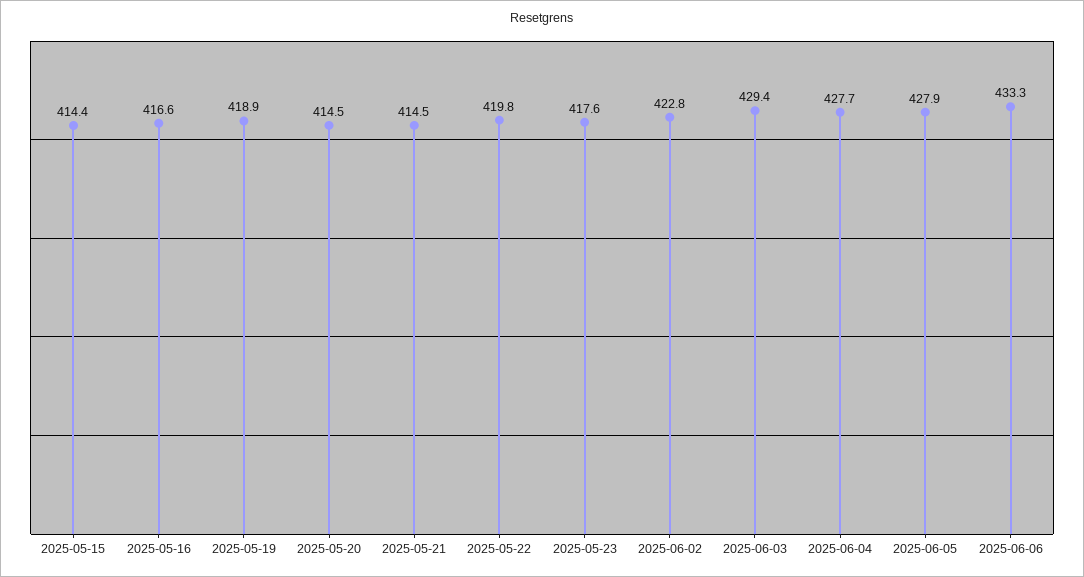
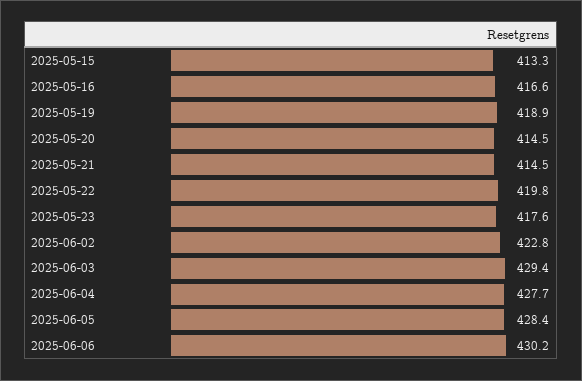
2025-05-15: 414.4 -> 413.3
2025-06-05: 427.9 -> 428.4
2025-06-06: 433.3 -> 430.2

